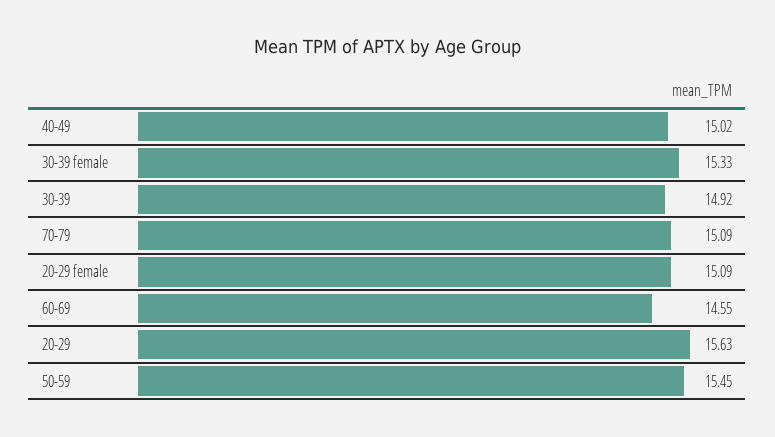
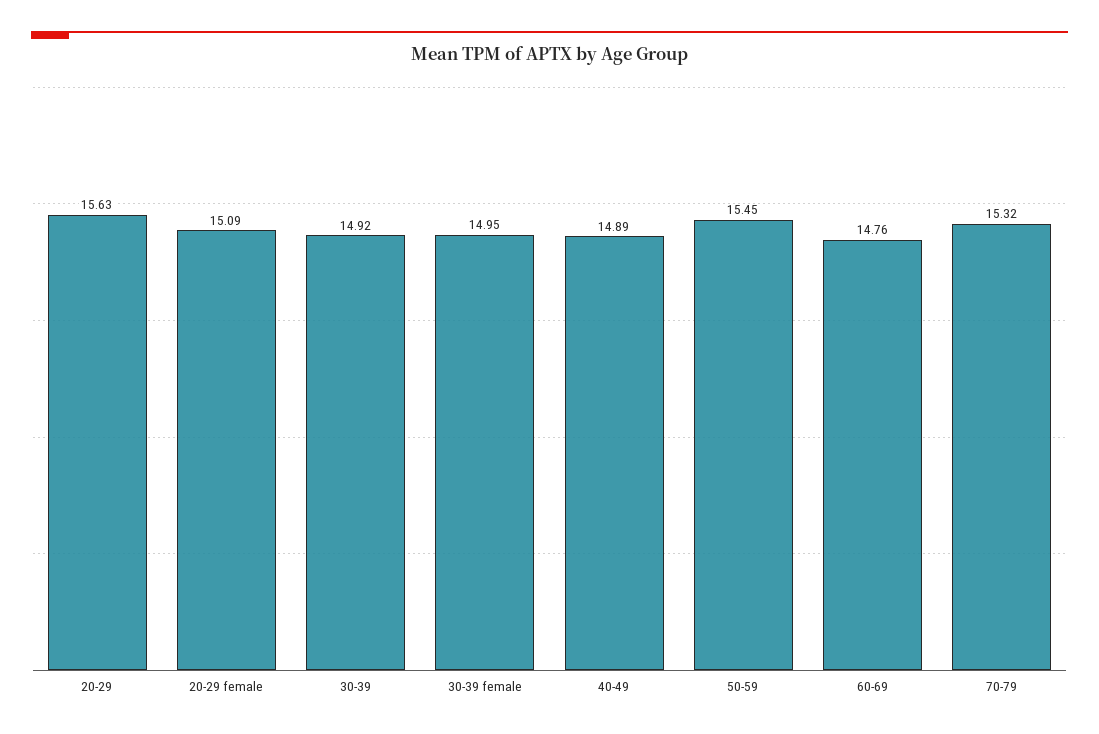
40-49: 15.02 -> 14.89
30-39 female: 15.33 -> 14.95
70-79: 15.09 -> 15.32
60-69: 14.55 -> 14.76

